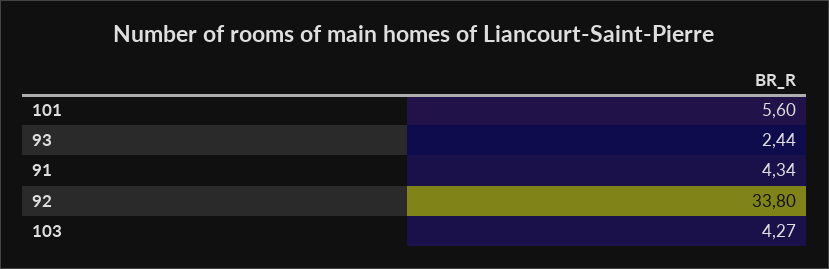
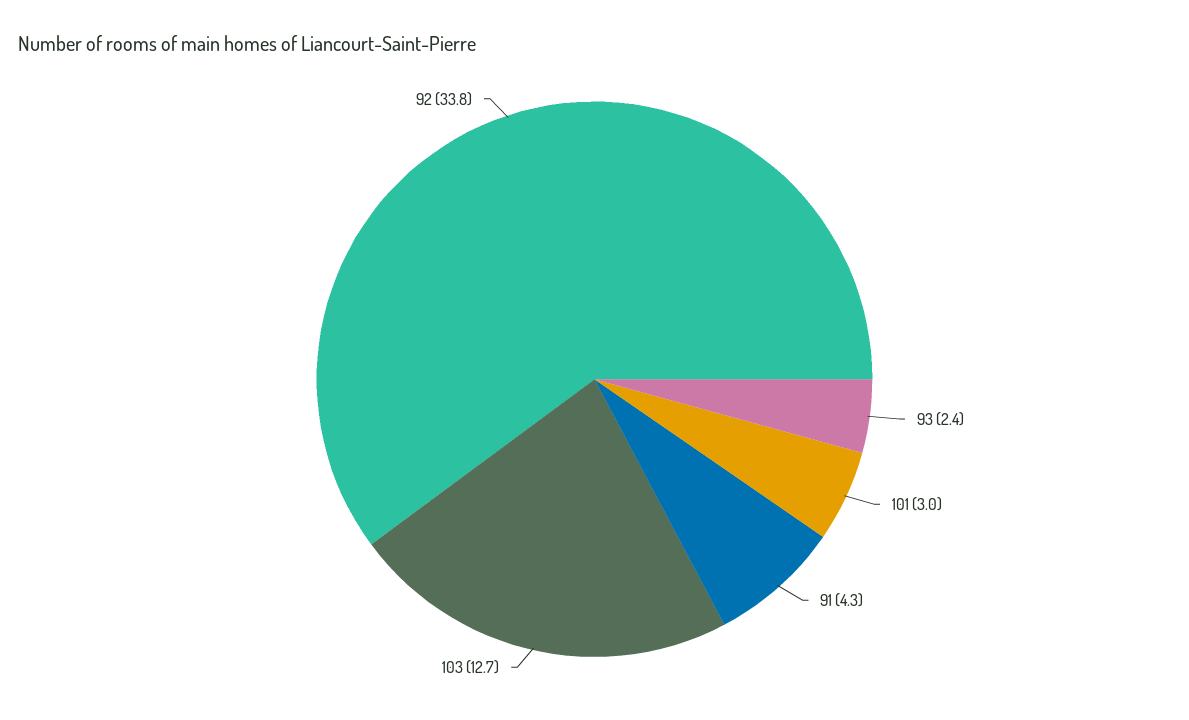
101: 5.6 -> 3
103: 4.27 -> 12.7

